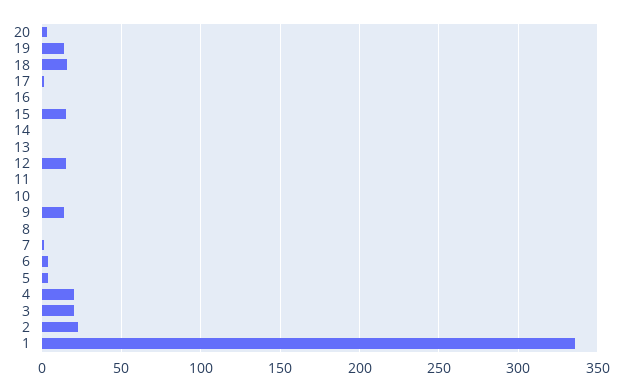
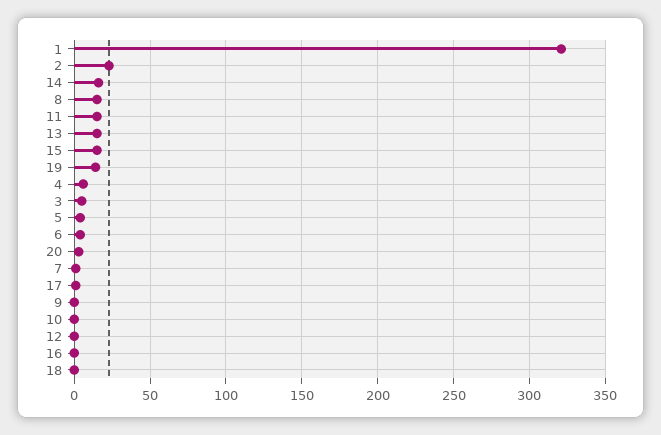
18: 15 -> 0
14: 0 -> 15
13: 0 -> 15
12: 15 -> 0
11: 0 -> 15
9: 15 -> 0
8: 0 -> 15
4: 20 -> 5
3: 20 -> 5
1: 335 -> 320

